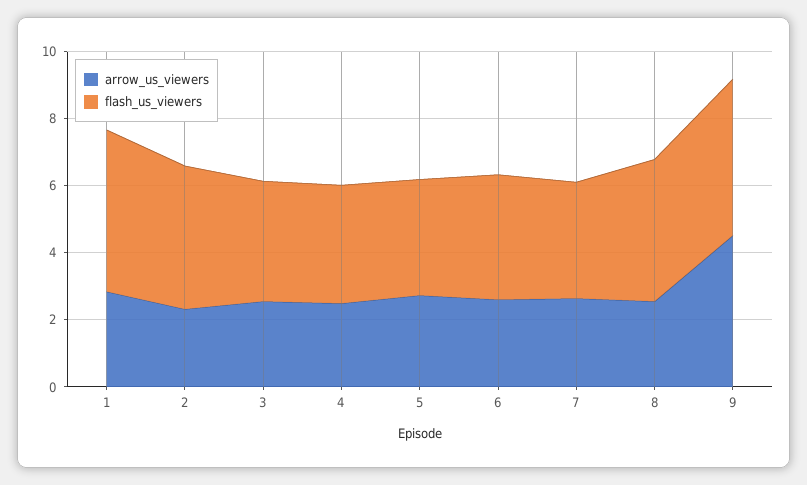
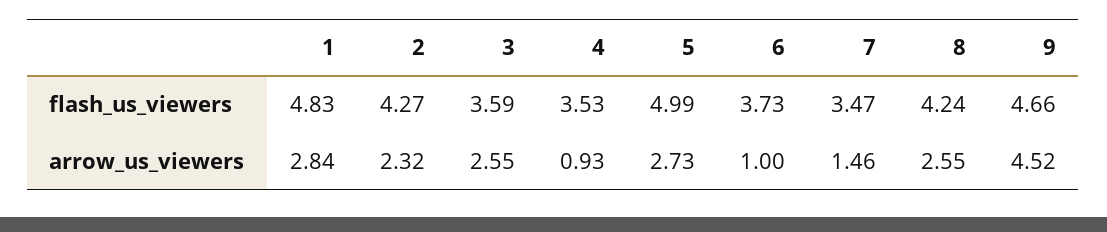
arrow_us_viewers, 4: 2.5 -> 0.93
flash_us_viewers, 5: 3.5 -> 4.99
arrow_us_viewers, 6: 2.5 -> 1
arrow_us_viewers, 7: 2.5 -> 1.46

